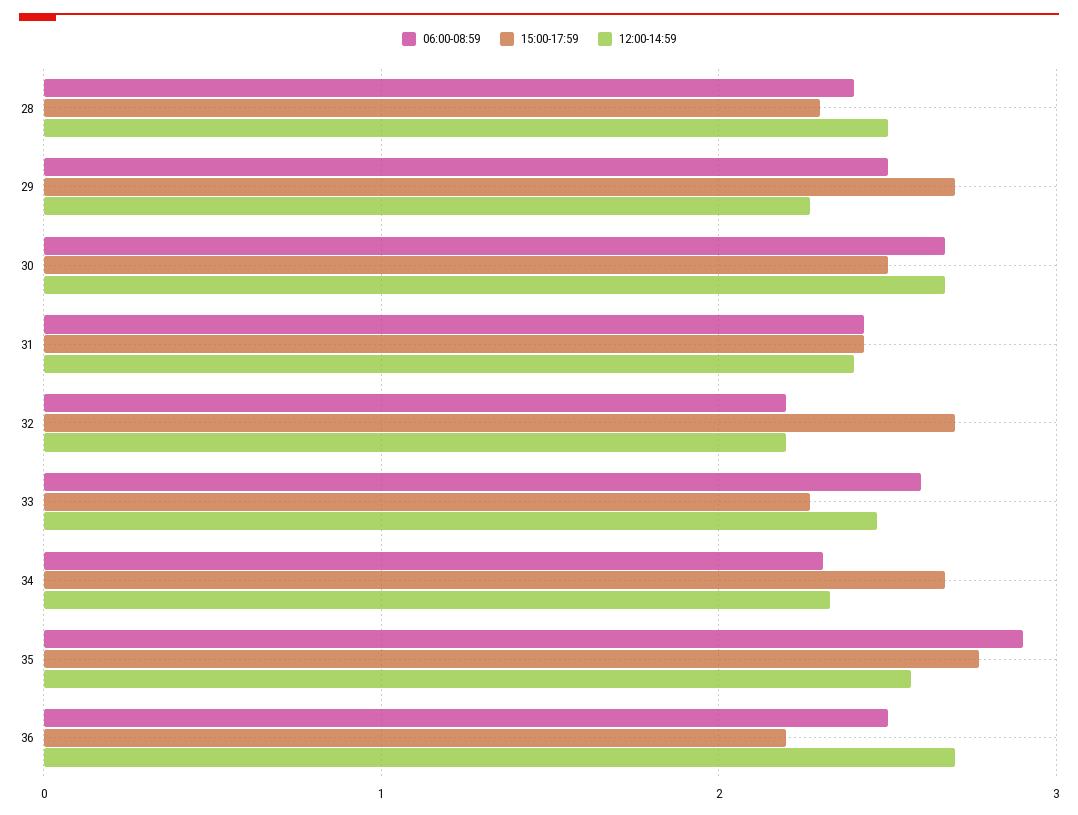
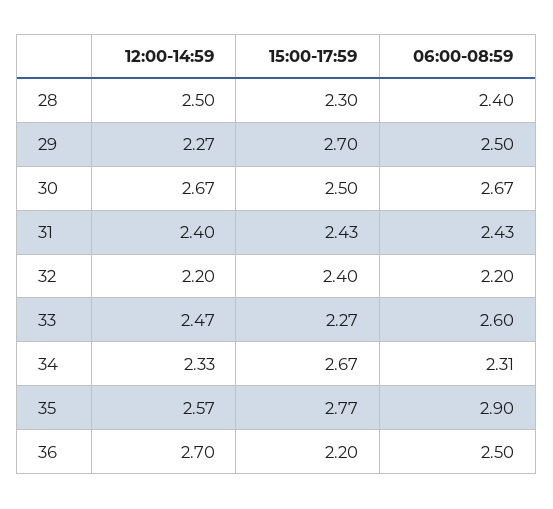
15:00-17:59, 32: 2.7 -> 2.4

